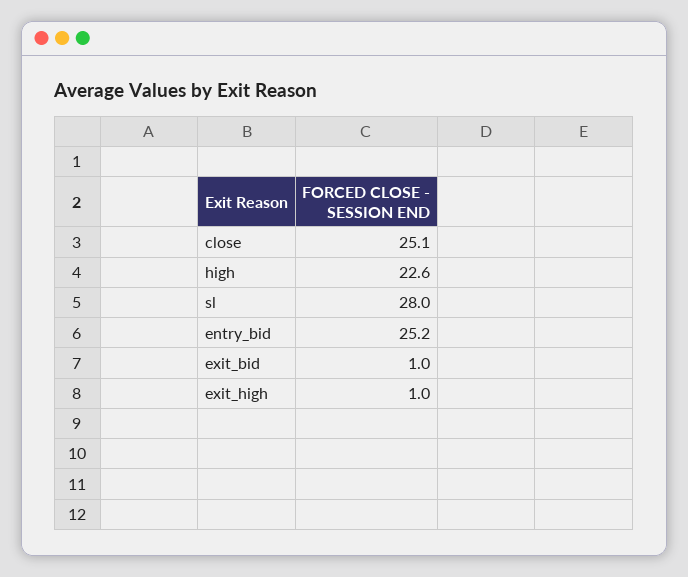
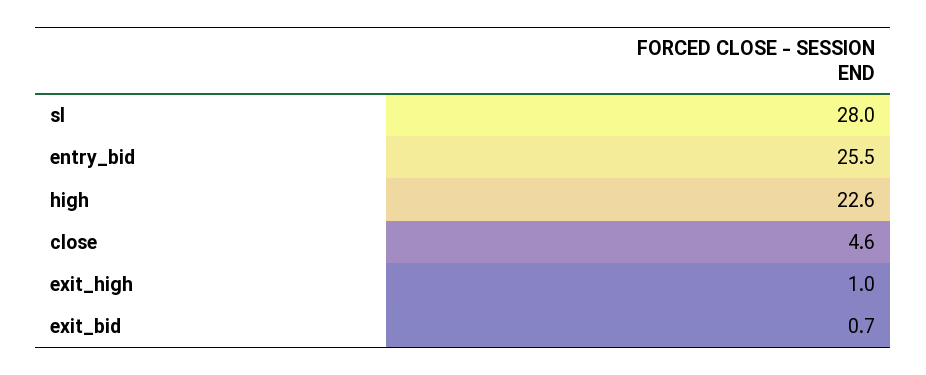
close: 25.1 -> 4.6
entry_bid: 25.2 -> 25.5
exit_bid: 1 -> 0.7

